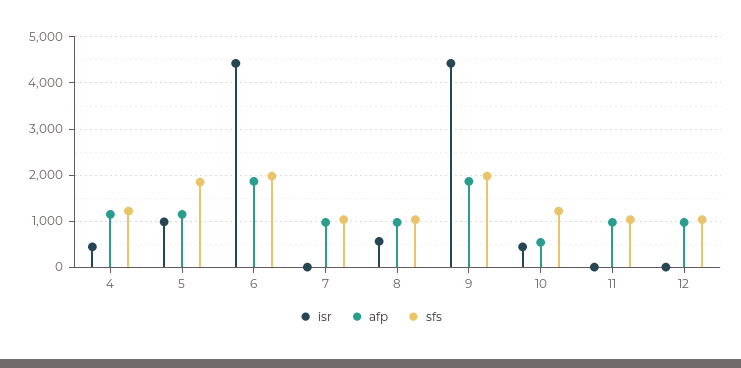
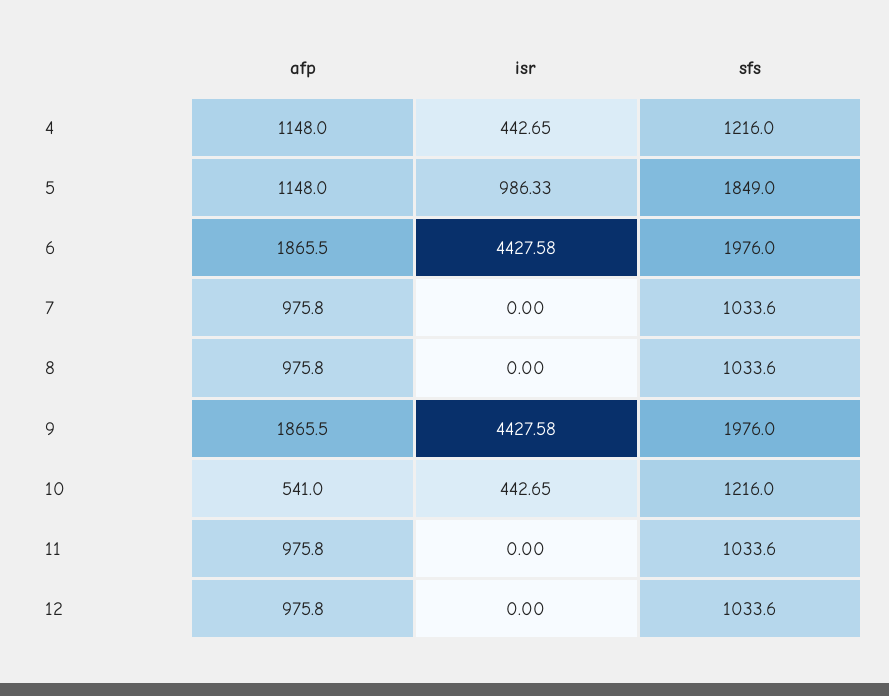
isr, 8: 600 -> 0

